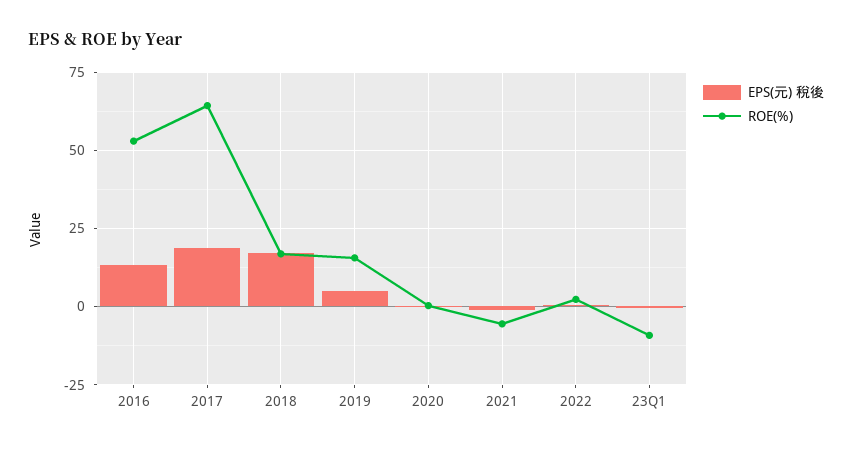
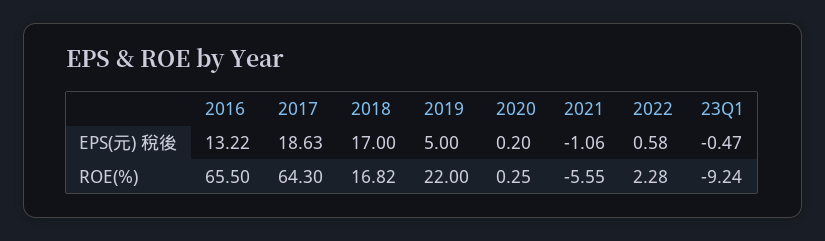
ROE(%), 2016: 52.5 -> 65.5
ROE(%), 2019: 15 -> 22

